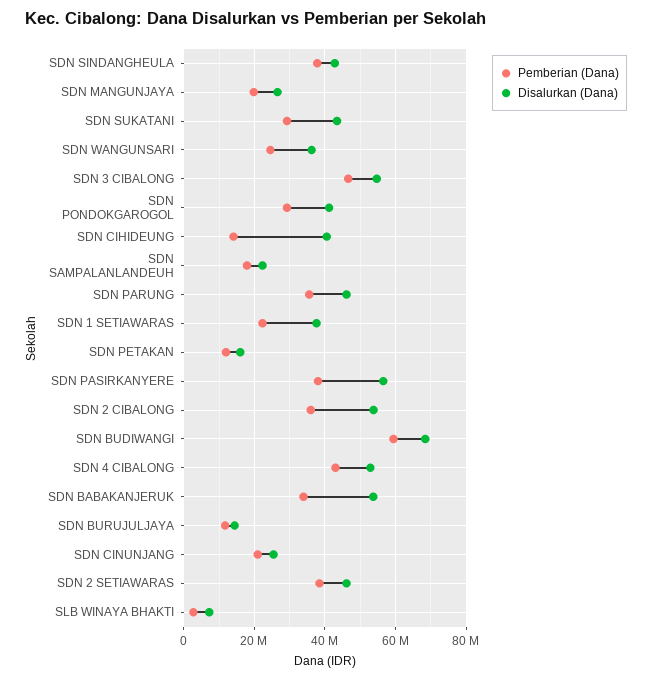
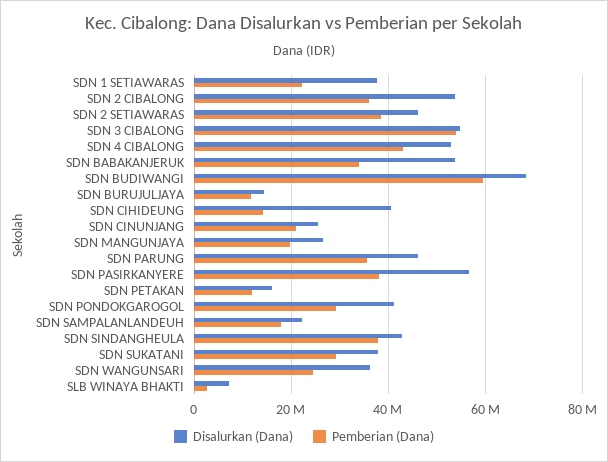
Disalurkan (Dana), SDN SUKATANI: 44000000 -> 38000000
Pemberian (Dana), SDN 3 CIBALONG: 46000000 -> 54000000

